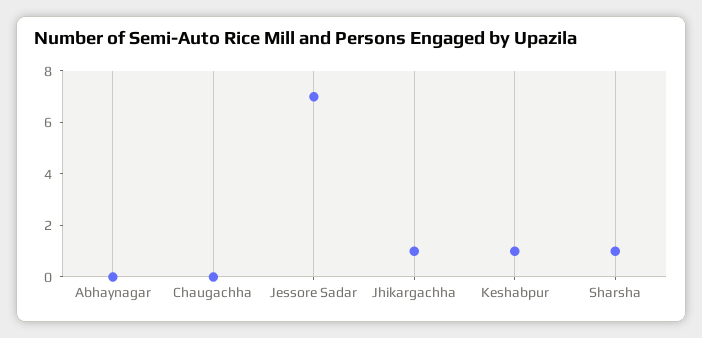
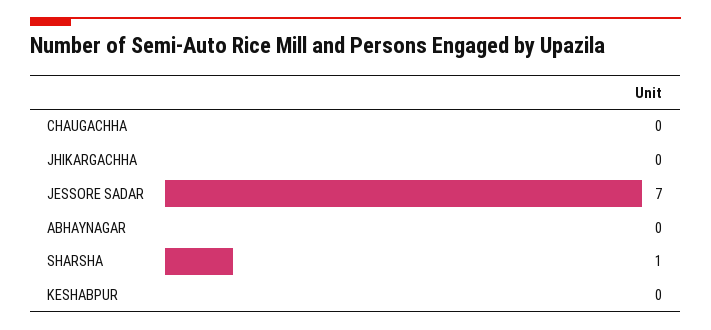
Jhikargachha: 1 -> 0
Keshabpur: 1 -> 0

